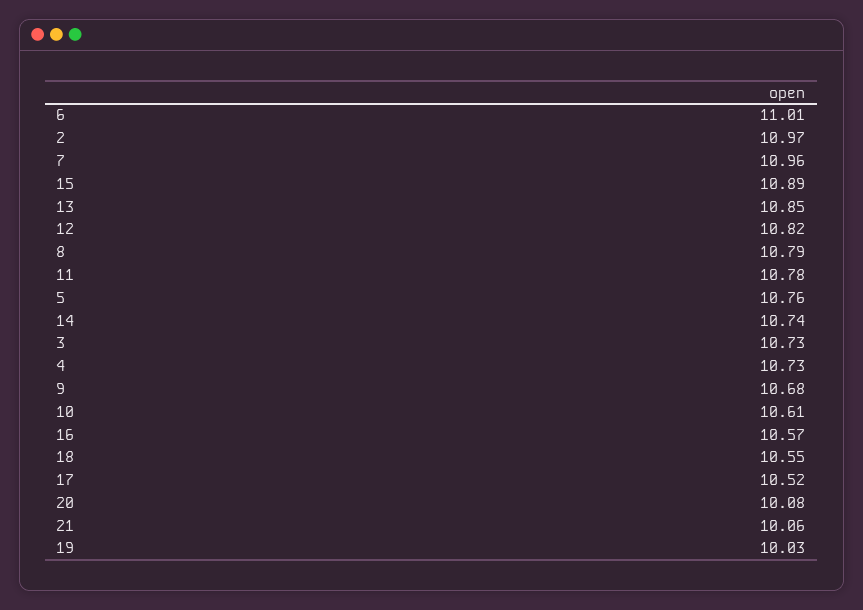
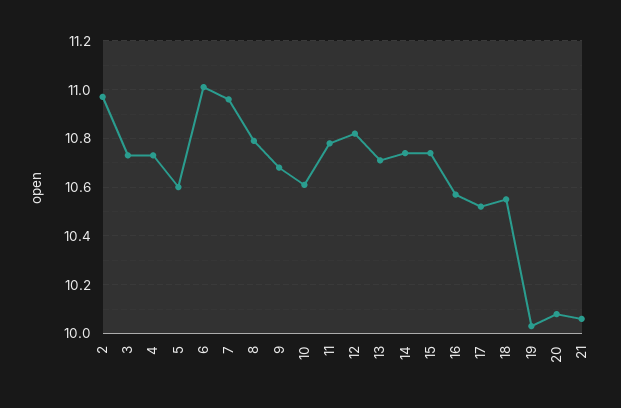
15: 10.89 -> 10.75
13: 10.85 -> 10.7
5: 10.76 -> 10.6

